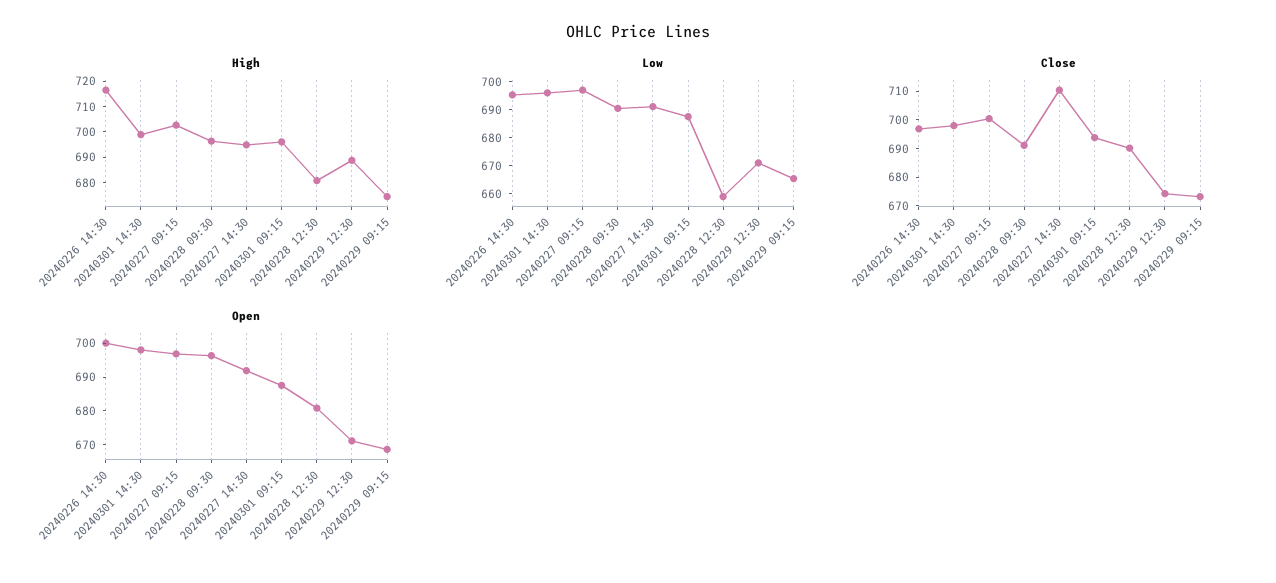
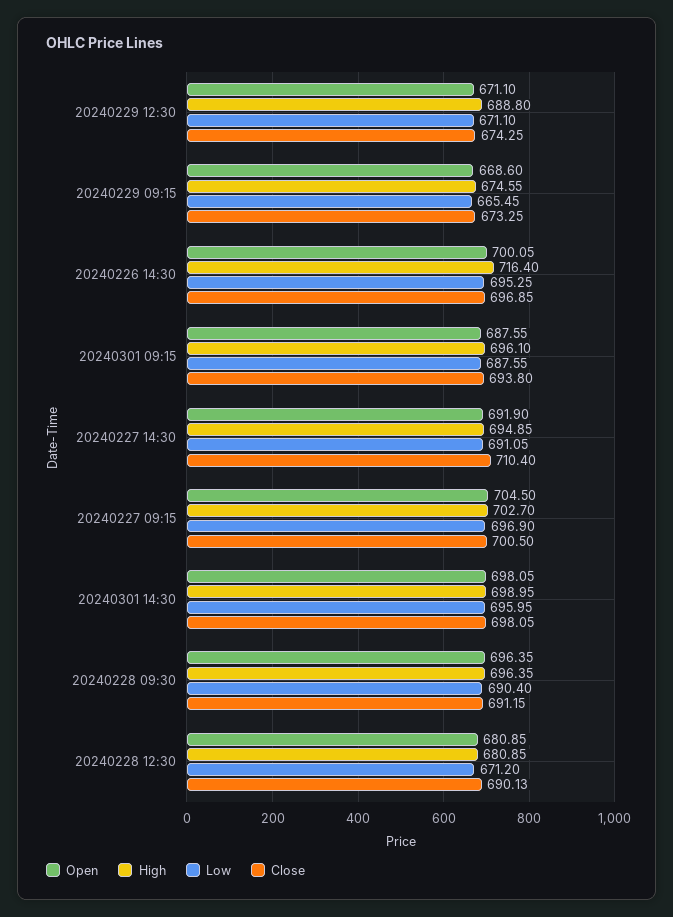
Low, 20240228 12:30: 660 -> 671.2
Open, 20240227 09:15: 697.5 -> 704.5

